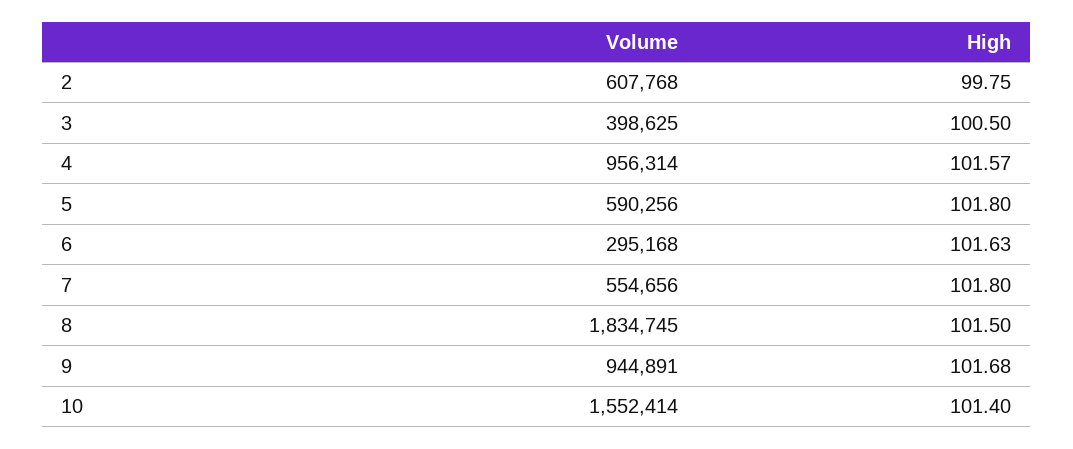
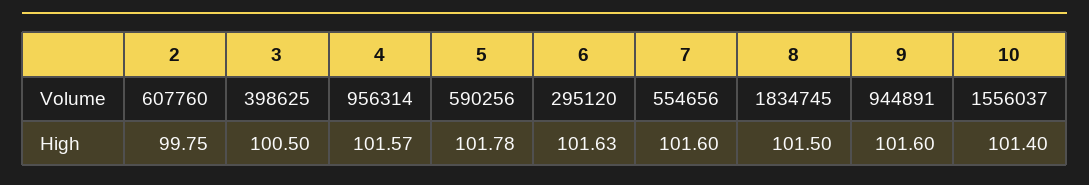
Volume, 2: 607768 -> 607760
High, 5: 101.8 -> 101.78
Volume, 6: 295168 -> 295120
High, 7: 101.8 -> 101.6
High, 9: 101.68 -> 101.6
Volume, 10: 1552414 -> 1556037

